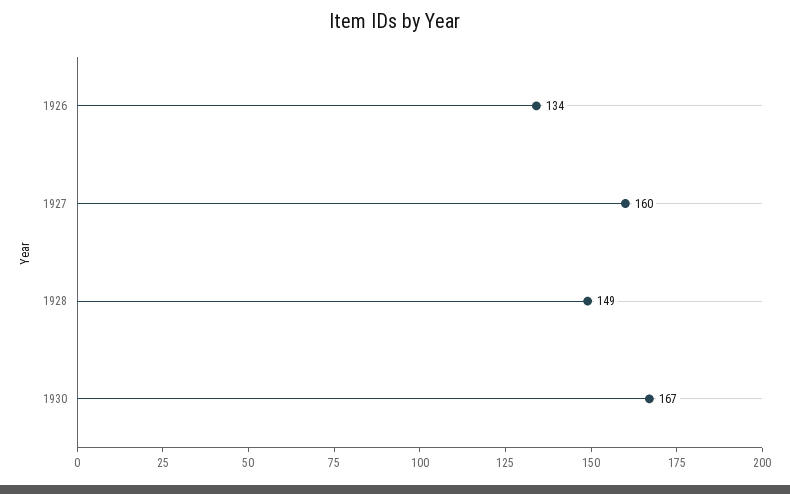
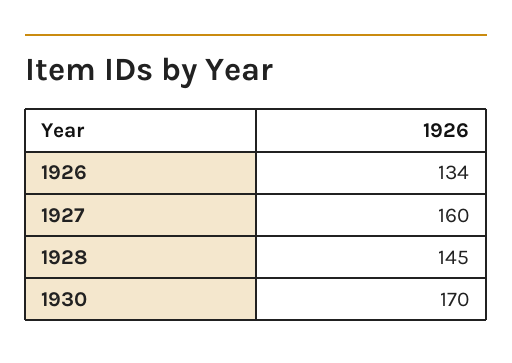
1928: 149 -> 145
1930: 167 -> 170

